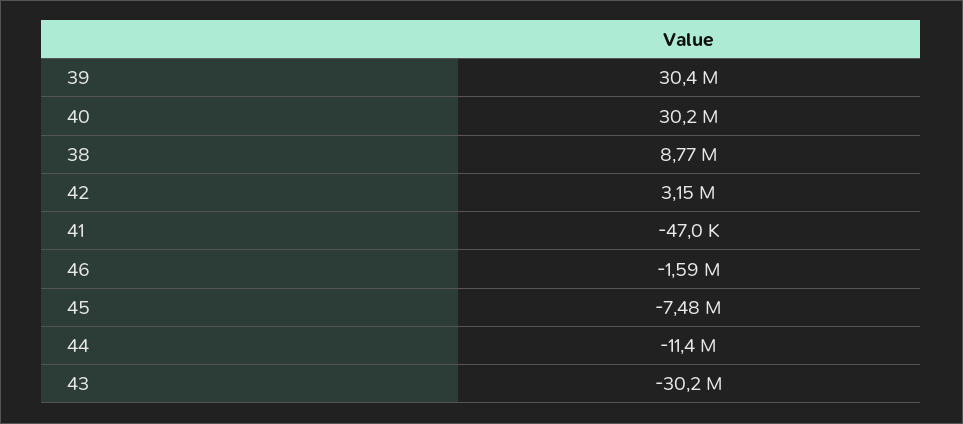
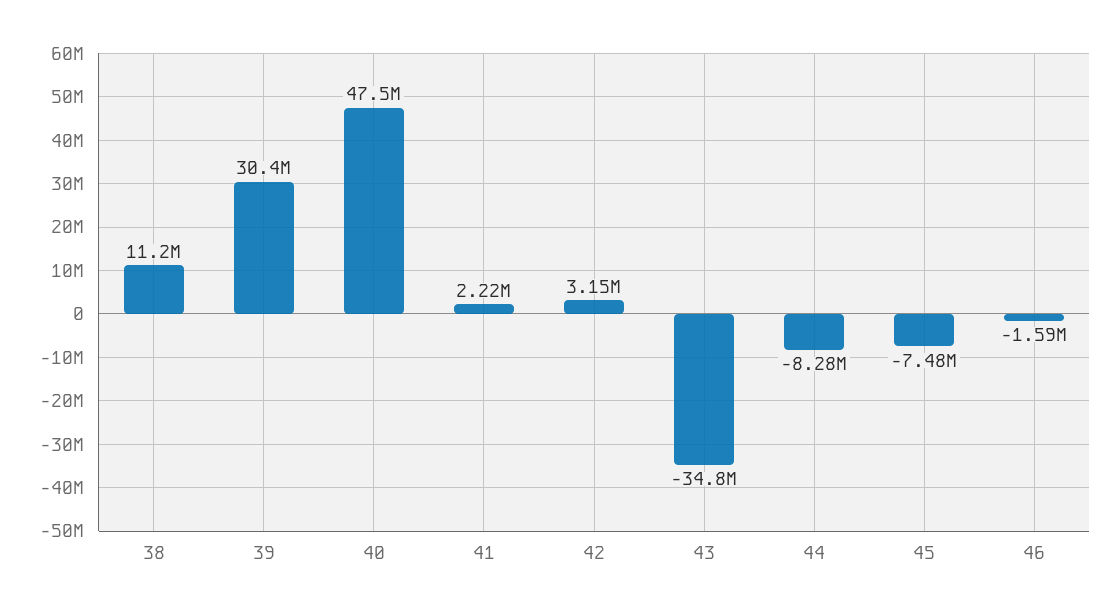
40: 30200000 -> 47500000
38: 8770000 -> 11200000
41: -47000 -> 2220000
44: -11400000 -> -8280000
43: -30200000 -> -34800000

